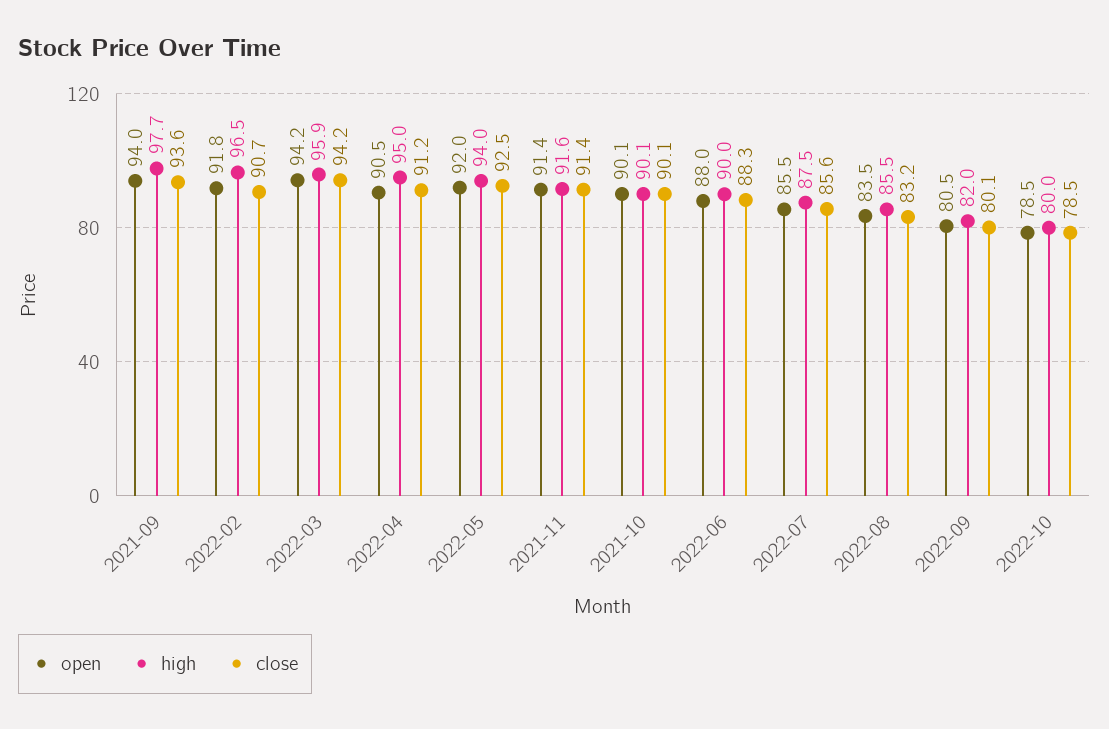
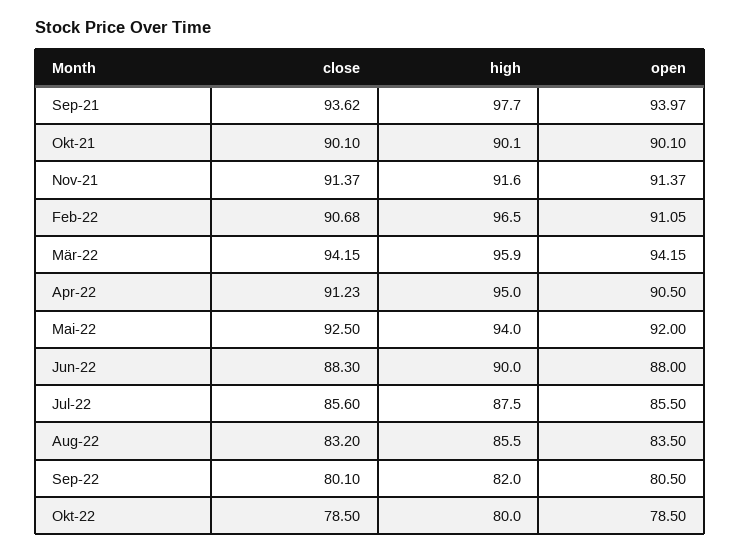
open, 2022-02: 91.8 -> 91.05

